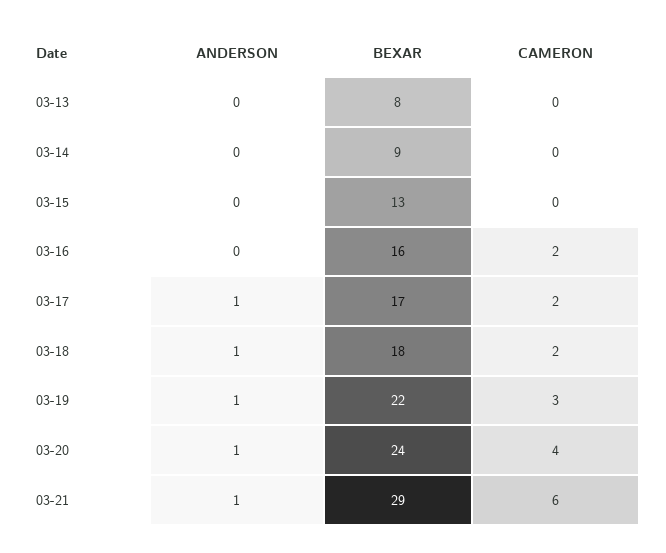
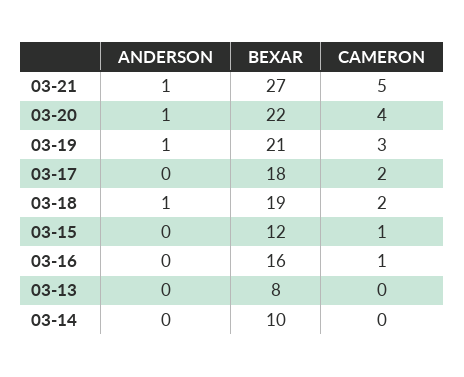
BEXAR, 03-14: 9 -> 10
BEXAR, 03-15: 13 -> 12
CAMERON, 03-15: 0 -> 1
CAMERON, 03-16: 2 -> 1
ANDERSON, 03-17: 1 -> 0
BEXAR, 03-17: 17 -> 18
BEXAR, 03-18: 18 -> 19
BEXAR, 03-19: 22 -> 21
BEXAR, 03-20: 24 -> 22
BEXAR, 03-21: 29 -> 27
CAMERON, 03-21: 6 -> 5

